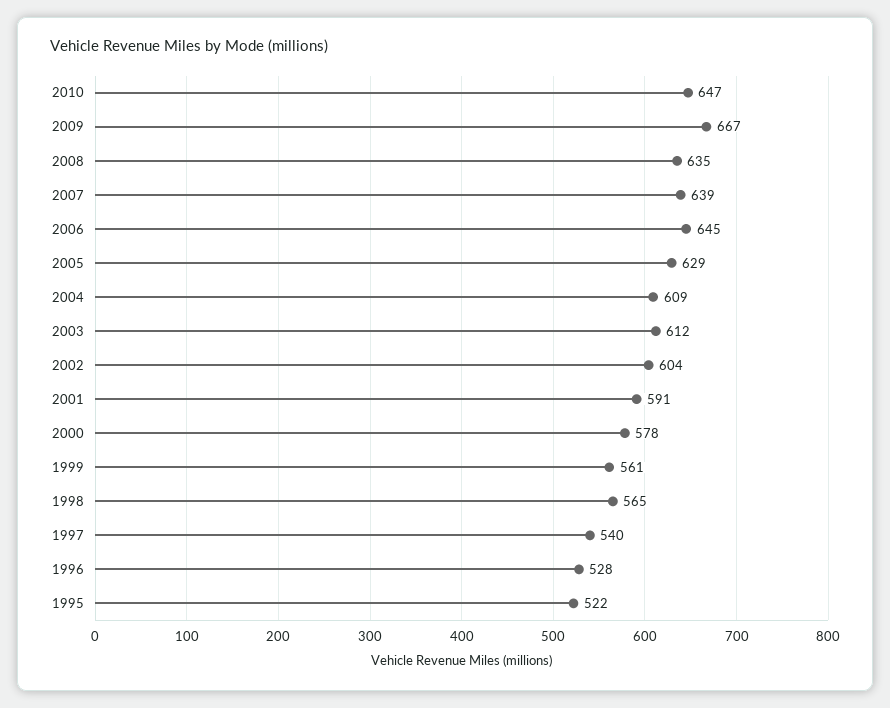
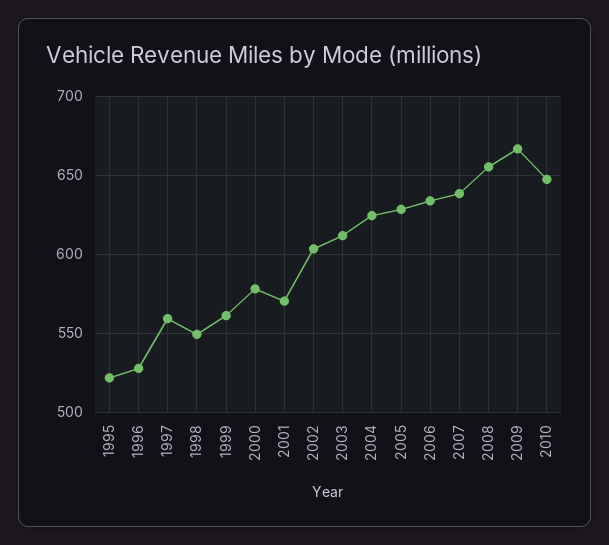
2008: 635 -> 655
2006: 645 -> 635
2004: 609 -> 625
2001: 591 -> 570
1998: 565 -> 550
1997: 540 -> 560

